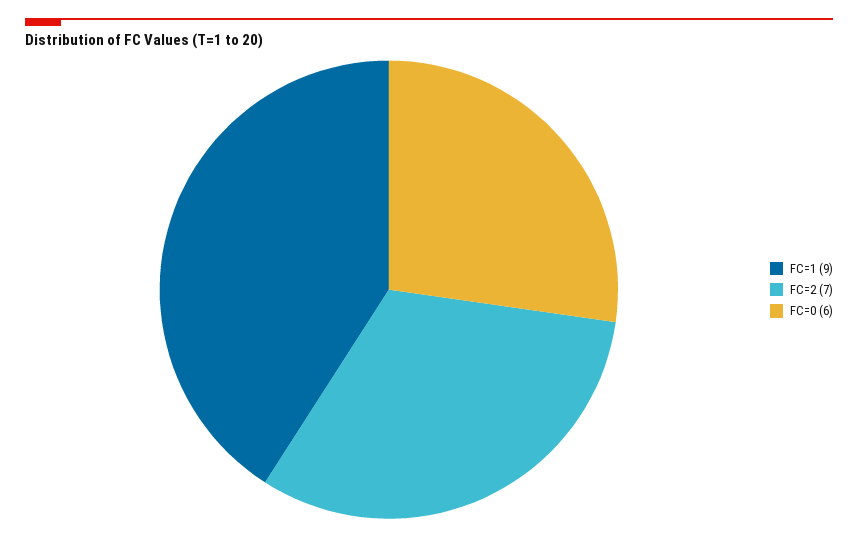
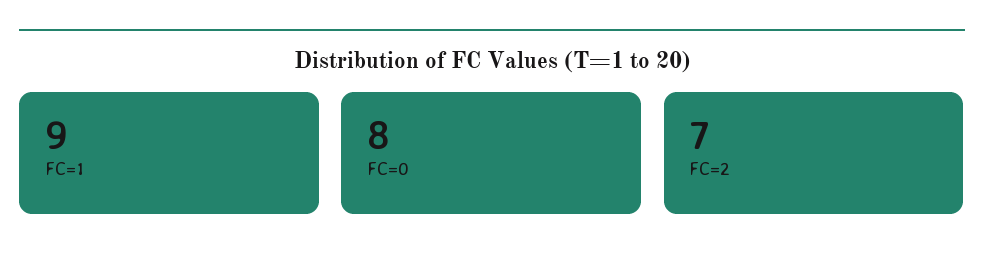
FC=0: 6 -> 8

